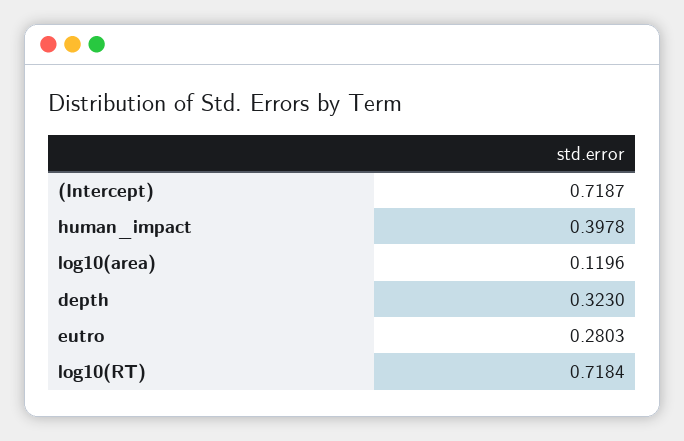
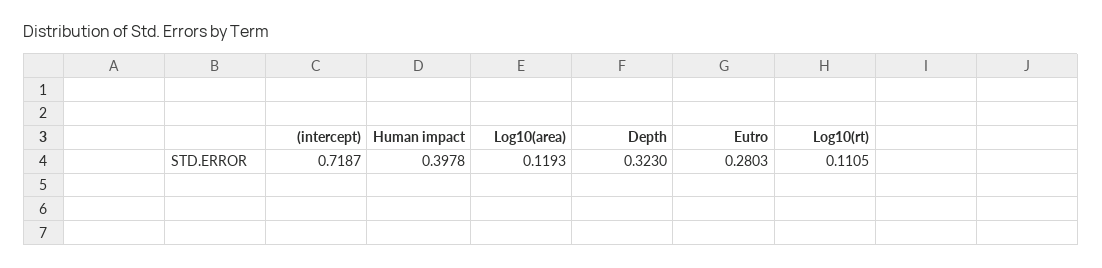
log10(area): 0.1196 -> 0.1193
log10(RT): 0.7184 -> 0.1105

